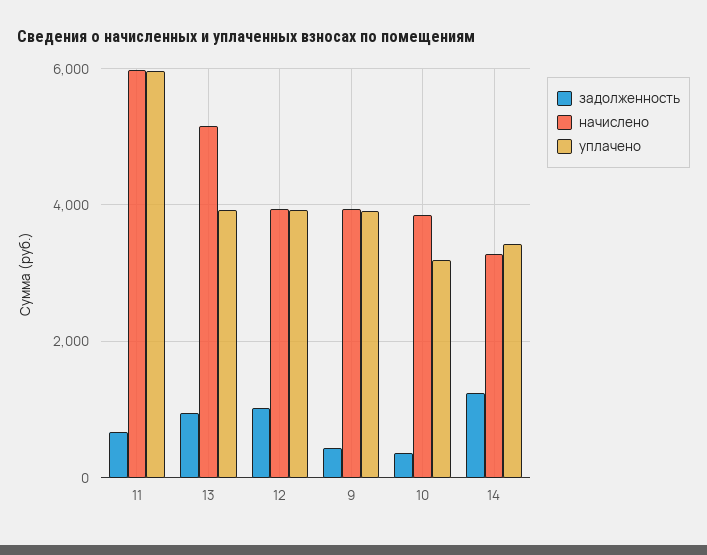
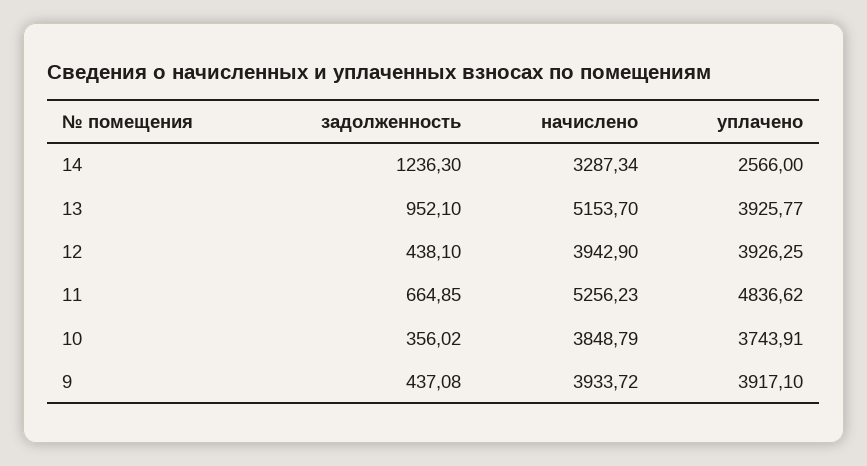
начислено, 11: 6000 -> 5256.23
уплачено, 11: 6000 -> 4836.62
задолженность, 12: 1000 -> 438.1
уплачено, 10: 3200 -> 3743.91
уплачено, 14: 3400 -> 2566

